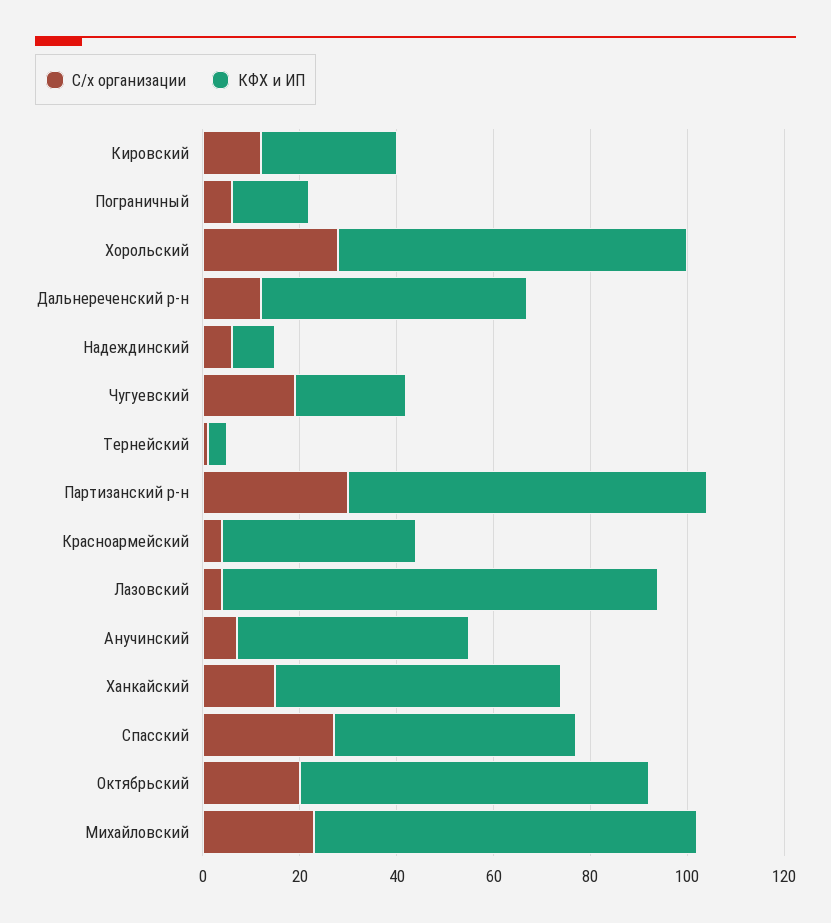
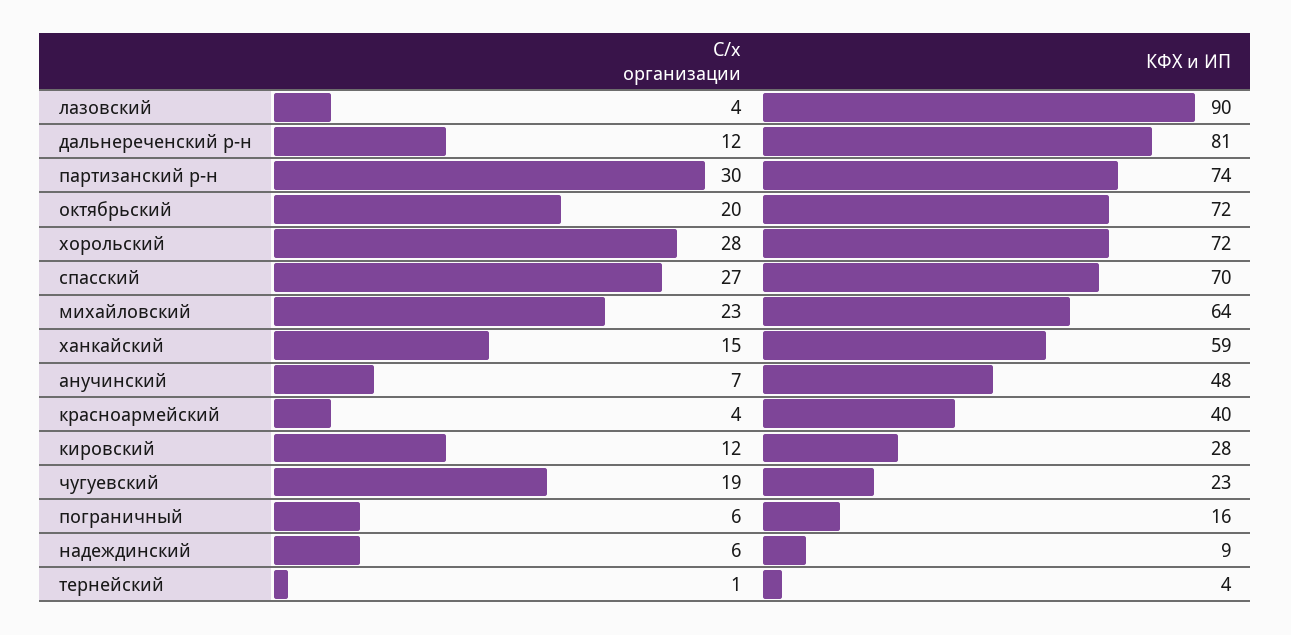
КФХ и ИП, Дальнереченский р-н: 55 -> 81
КФХ и ИП, Спасский: 50 -> 70
КФХ и ИП, Михайловский: 80 -> 64

